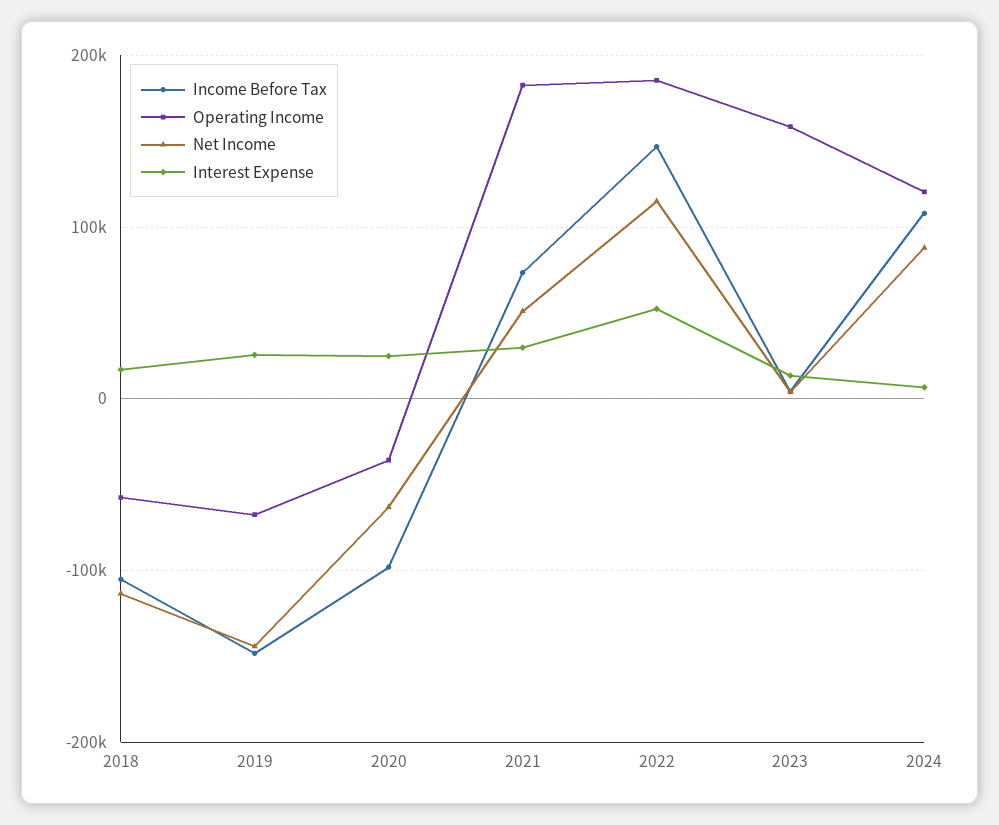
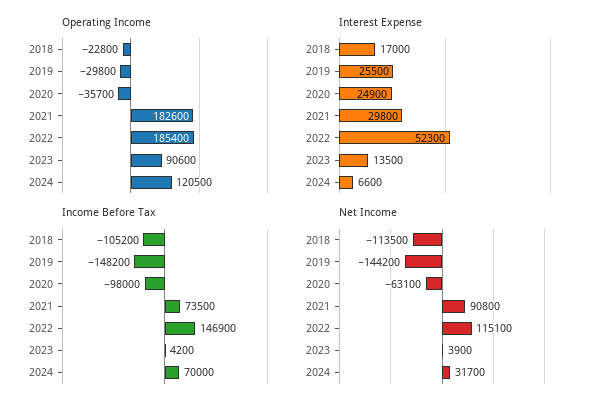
Operating Income, 2018: -60000 -> -22800
Operating Income, 2019: -70000 -> -29800
Net Income, 2021: 50000 -> 90800
Operating Income, 2023: 160000 -> 90600
Income Before Tax, 2024: 110000 -> 70000
Net Income, 2024: 90000 -> 31700

